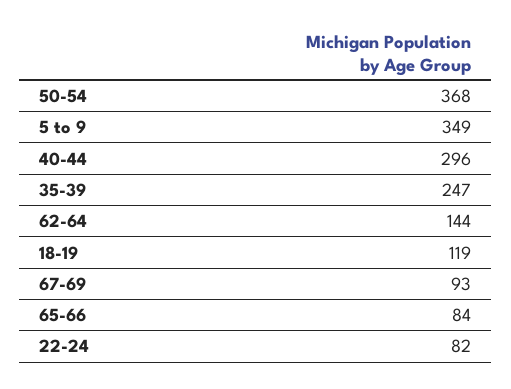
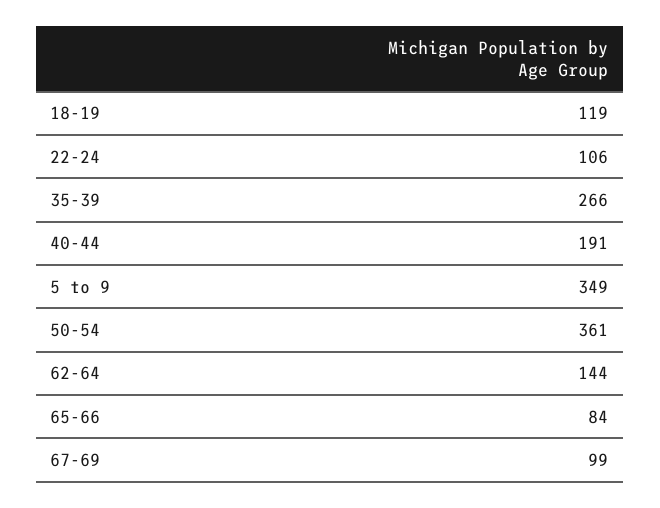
50-54: 368 -> 361
40-44: 296 -> 191
35-39: 247 -> 266
67-69: 93 -> 99
22-24: 82 -> 106

